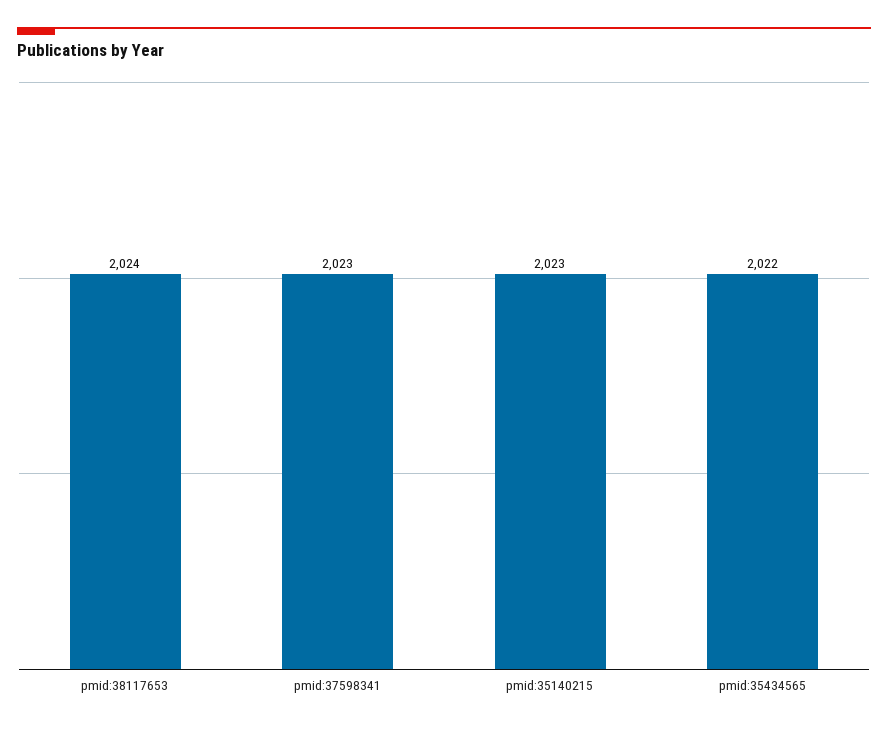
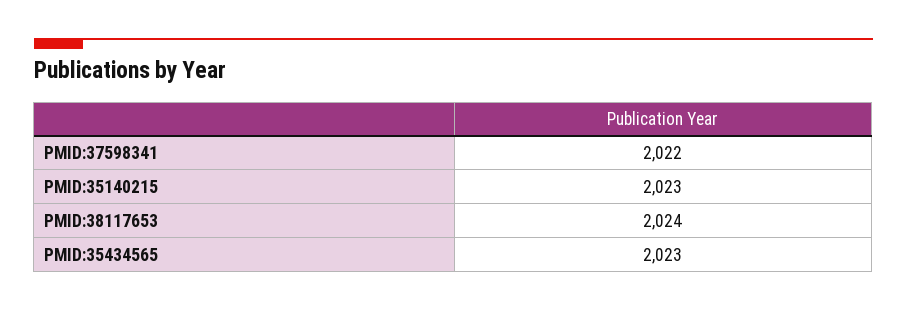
pmid:37598341: 2023 -> 2022
pmid:35434565: 2022 -> 2023

